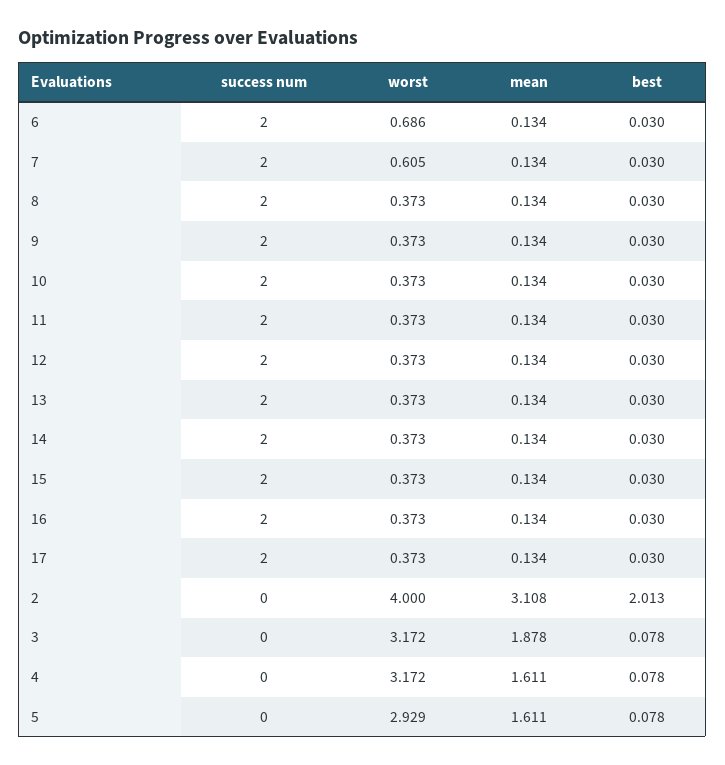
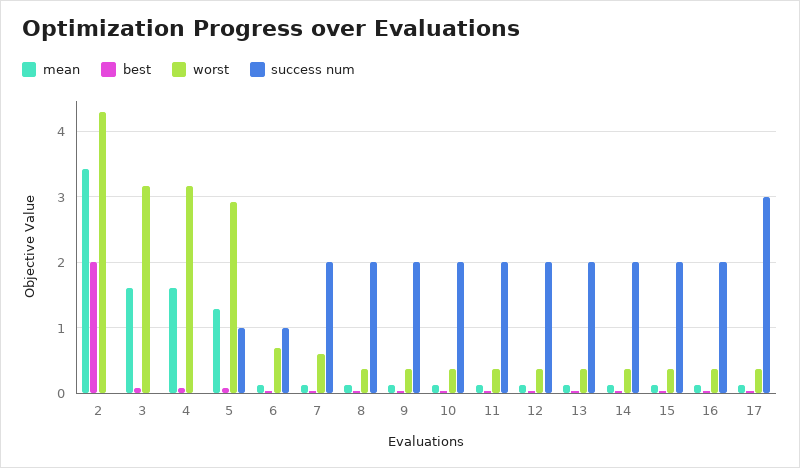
success num, 6: 2 -> 1
success num, 17: 2 -> 3
worst, 2: 4 -> 4.3
mean, 2: 3.108 -> 3.4
mean, 3: 1.878 -> 1.6
success num, 5: 0 -> 1
mean, 5: 1.611 -> 1.3

